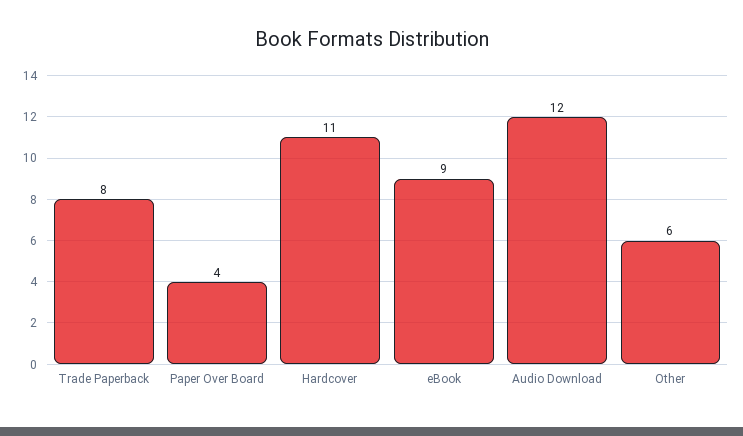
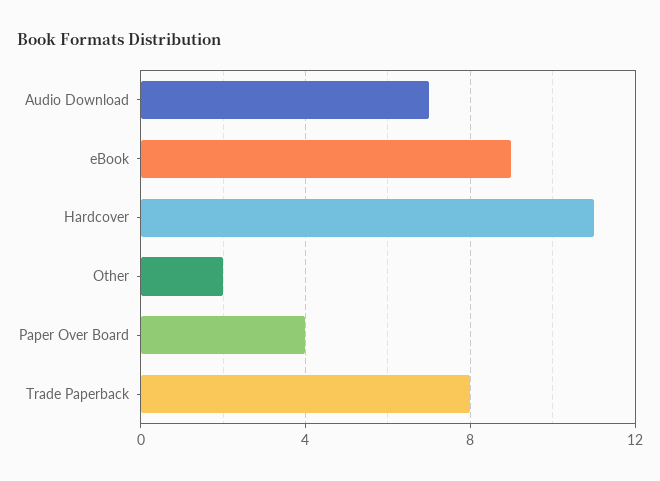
Audio Download: 12 -> 7
Other: 6 -> 2

